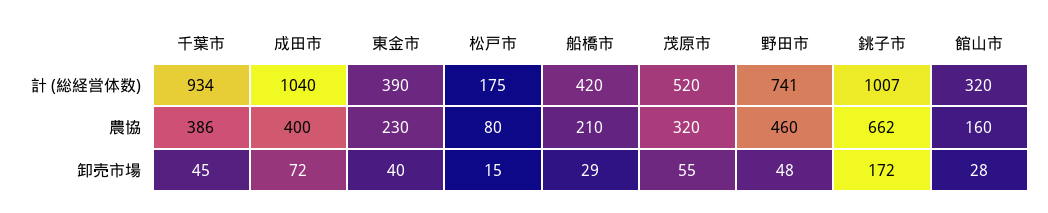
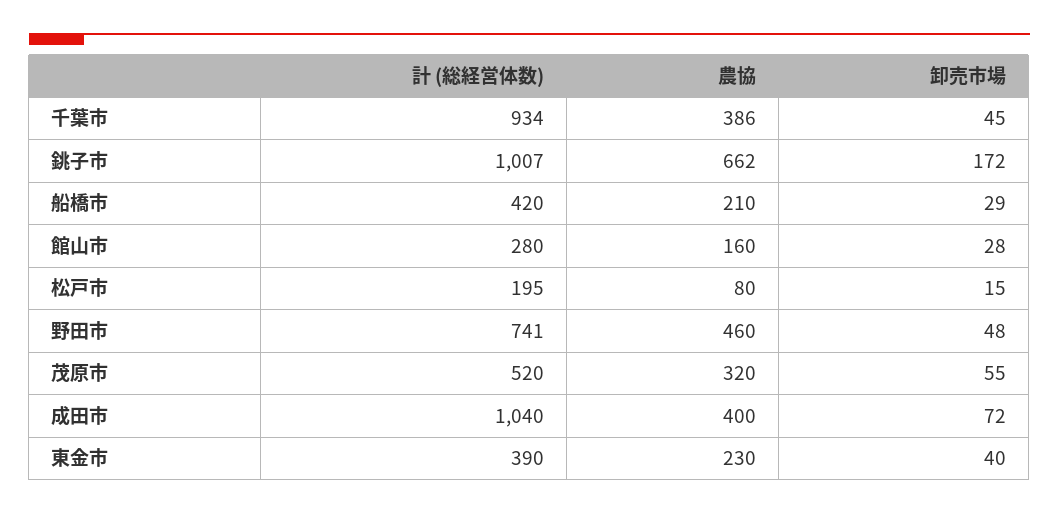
松戸市, 計 (総経営体数): 175 -> 195
館山市, 計 (総経営体数): 320 -> 280

